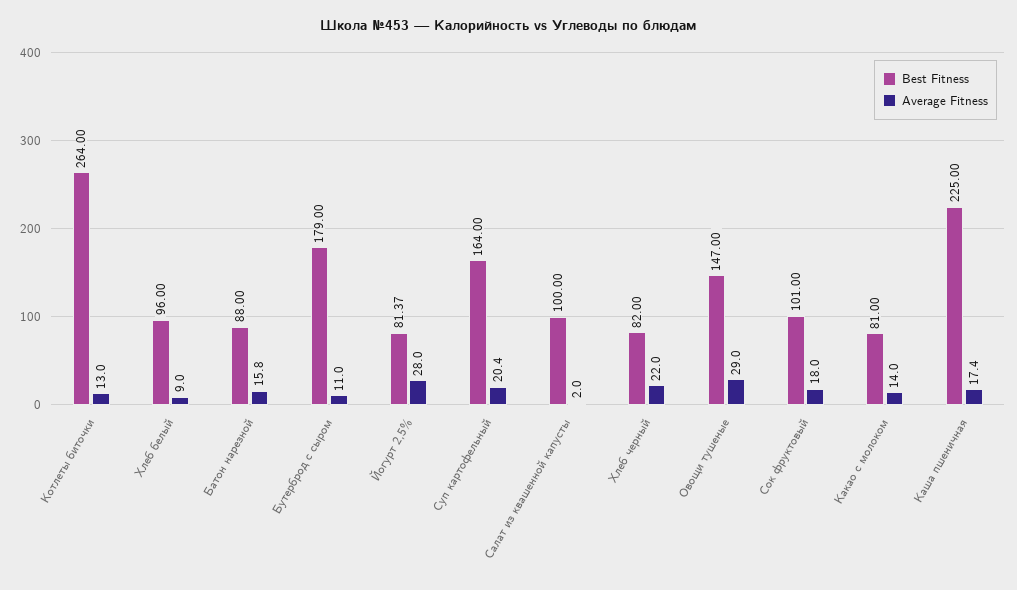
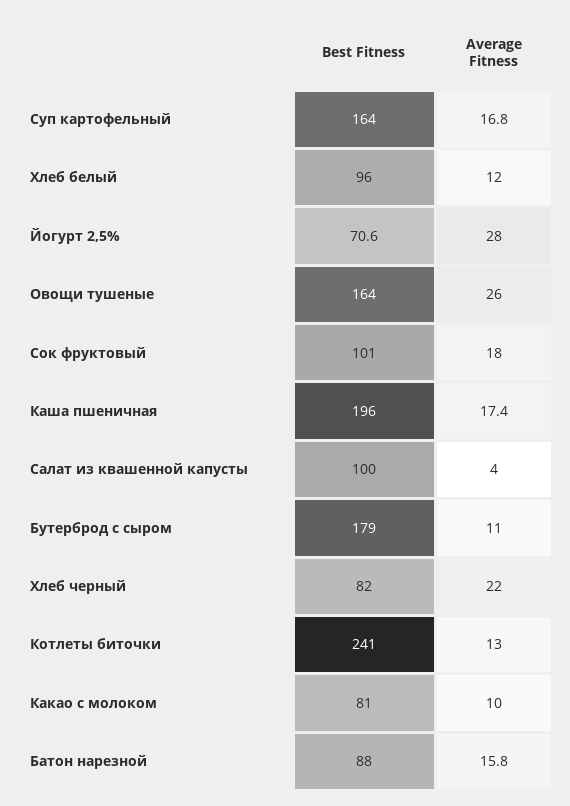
Best Fitness, Котлеты биточки: 264 -> 241
Average Fitness, Хлеб белый: 9 -> 12
Best Fitness, Йогурт 2,5%: 81.37 -> 70.6
Average Fitness, Суп картофельный: 20.4 -> 16.8
Average Fitness, Салат из квашенной капусты: 2 -> 4
Best Fitness, Овощи тушеные: 147 -> 164
Average Fitness, Овощи тушеные: 29 -> 26
Average Fitness, Какао с молоком: 14 -> 10
Best Fitness, Каша пшеничная: 225 -> 196

